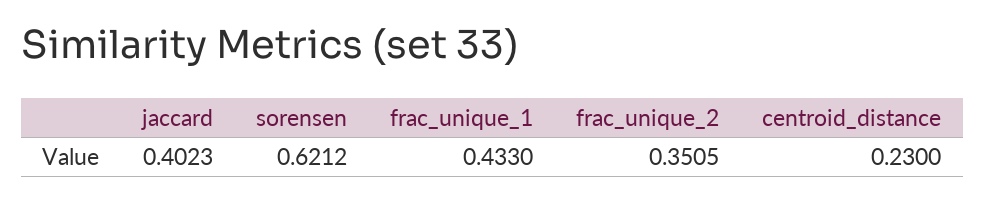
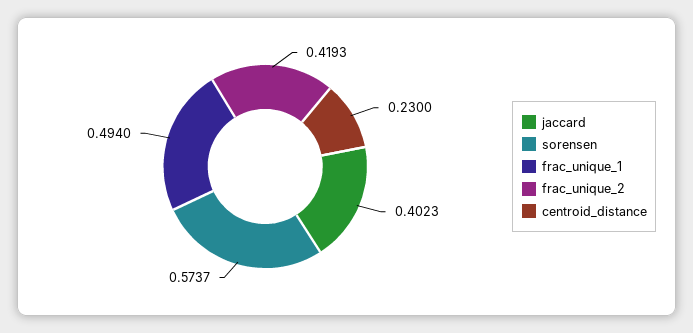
sorensen: 0.6212 -> 0.5737
frac_unique_1: 0.433 -> 0.494
frac_unique_2: 0.3505 -> 0.4193

